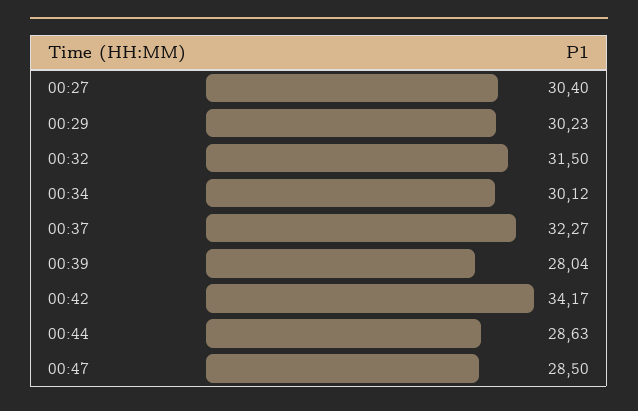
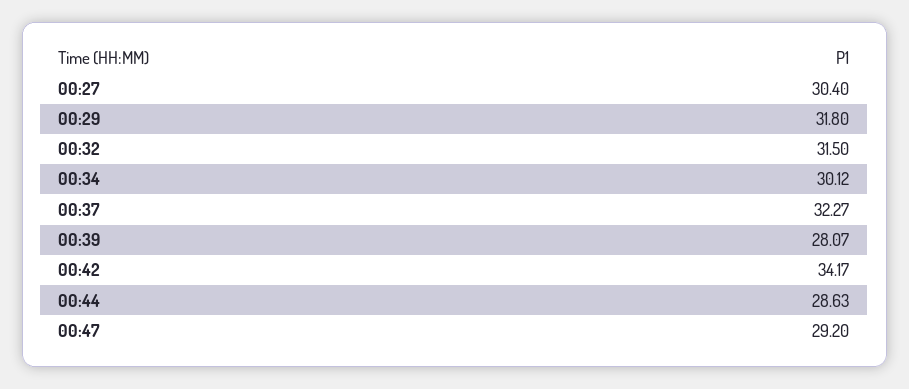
00:29: 30.23 -> 31.8
00:39: 28.04 -> 28.07
00:47: 28.5 -> 29.2

